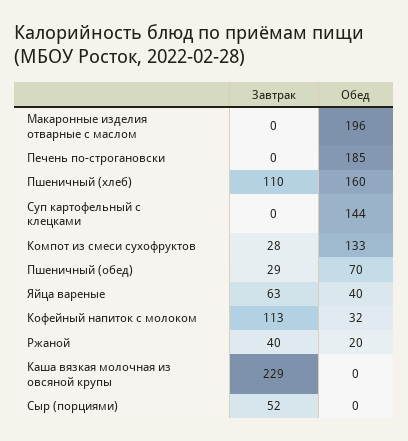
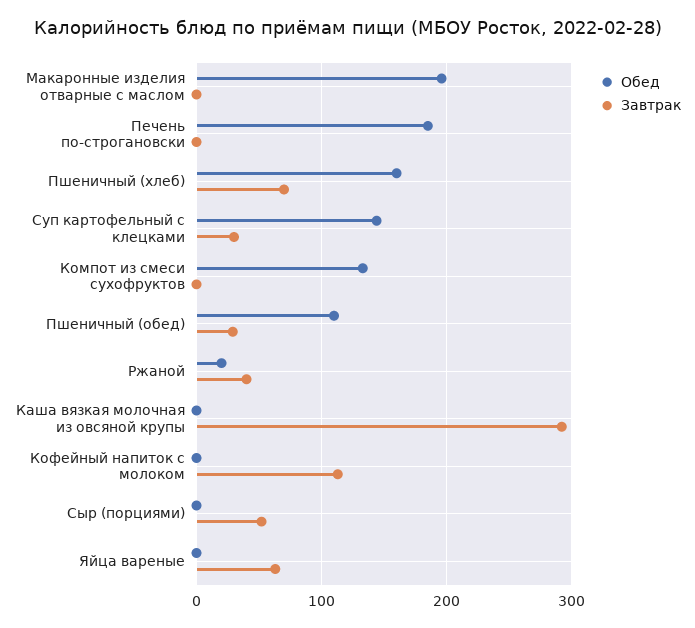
Завтрак, Пшеничный (хлеб): 110 -> 70
Завтрак, Суп картофельный с клецками: 0 -> 30
Завтрак, Компот из смеси сухофруктов: 28 -> 0
Обед, Пшеничный (обед): 70 -> 110
Обед, Яйца вареные: 40 -> 0
Обед, Кофейный напиток с молоком: 32 -> 0
Завтрак, Каша вязкая молочная из овсяной крупы: 229 -> 290

